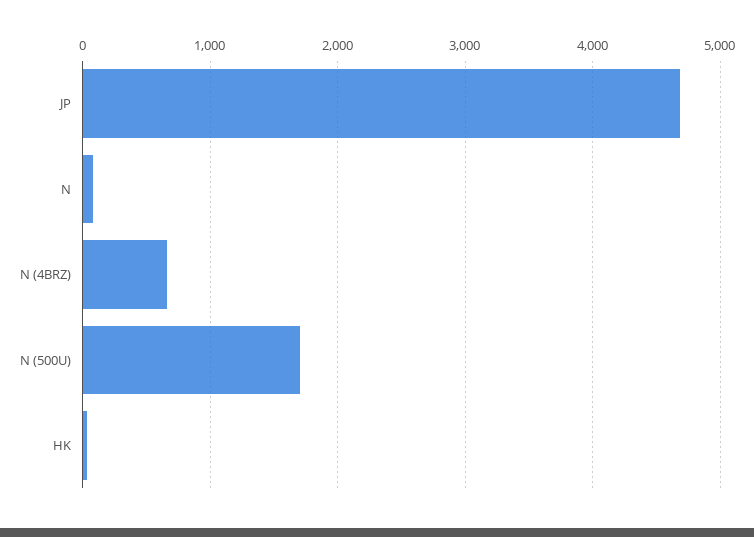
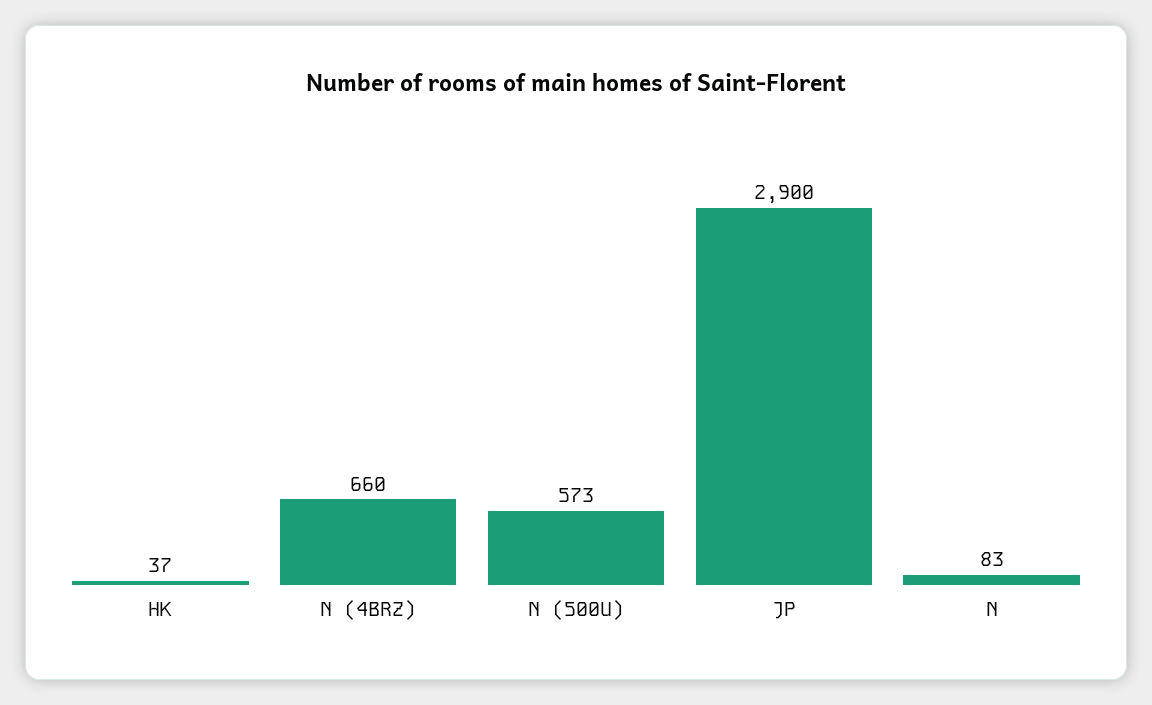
JP: 4700 -> 2900
N (500U): 1700 -> 573

